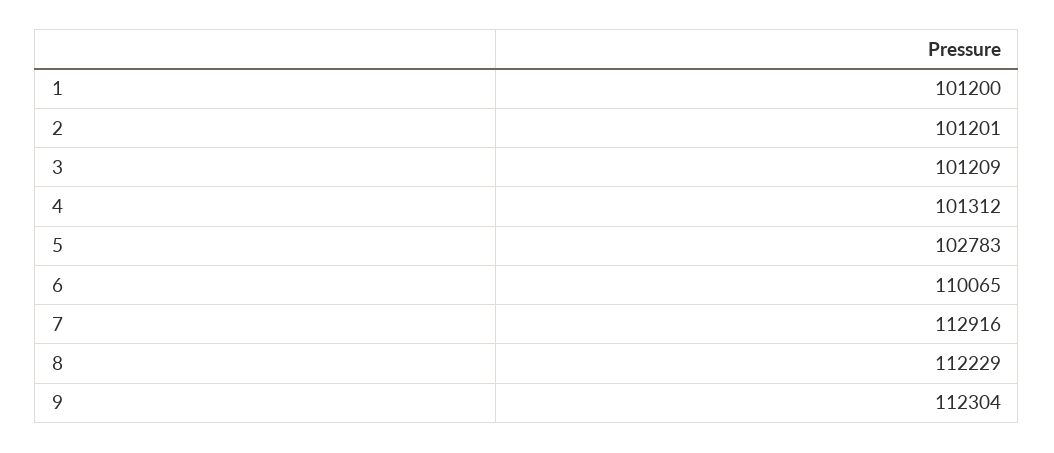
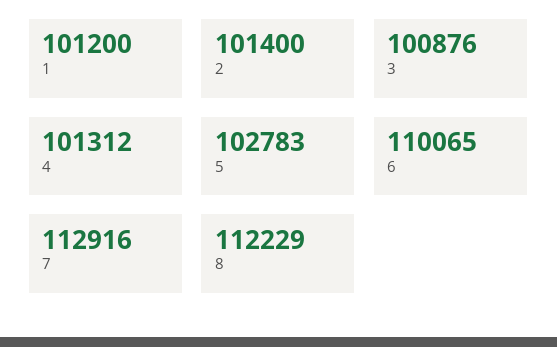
2: 101201 -> 101400
3: 101209 -> 100876
9: 112304 -> none

